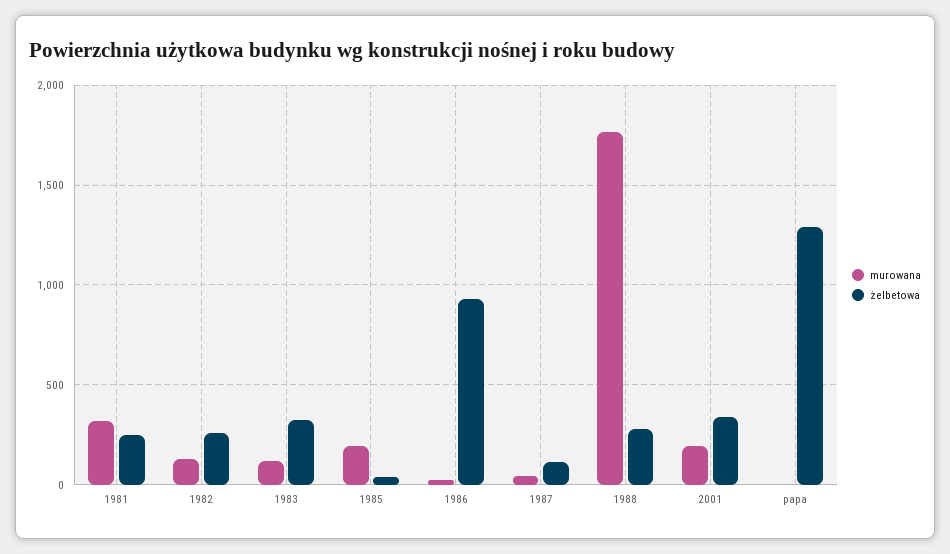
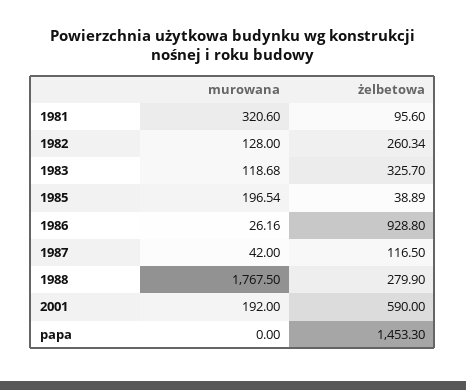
żelbetowa, 1981: 250 -> 95.6
żelbetowa, 2001: 350 -> 590
żelbetowa, papa: 1300 -> 1453.3

